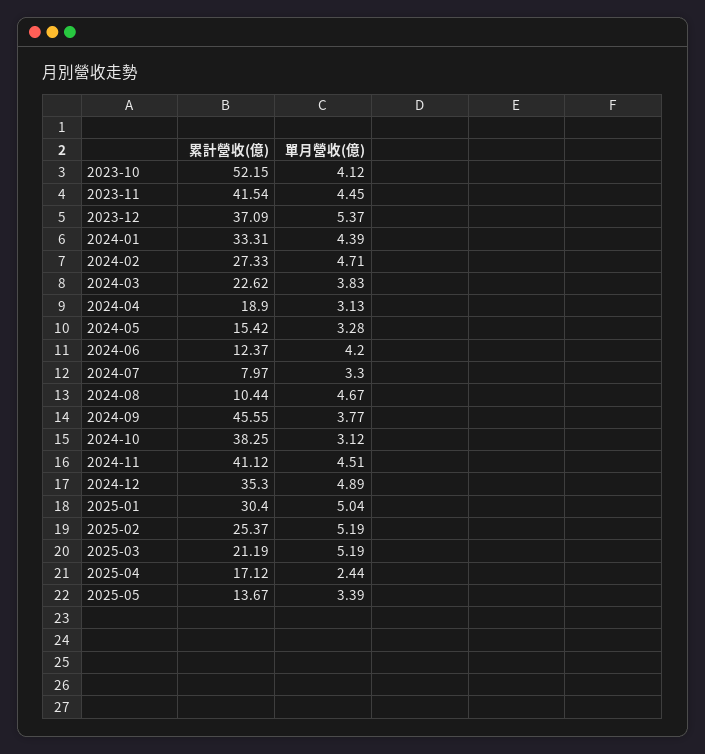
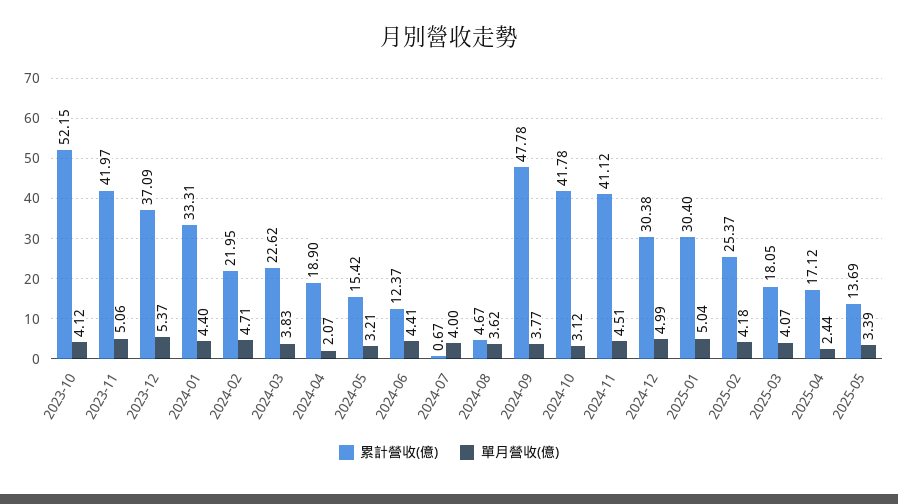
累計營收(億), 2023-11: 41.54 -> 41.97
單月營收(億), 2023-11: 4.45 -> 5.06
單月營收(億), 2024-01: 4.39 -> 4.4
累計營收(億), 2024-02: 27.33 -> 21.95
單月營收(億), 2024-04: 3.13 -> 2.07
單月營收(億), 2024-05: 3.28 -> 3.21
單月營收(億), 2024-06: 4.2 -> 4.41
累計營收(億), 2024-07: 7.97 -> 0.67
單月營收(億), 2024-07: 3.3 -> 4
累計營收(億), 2024-08: 10.44 -> 4.67
單月營收(億), 2024-08: 4.67 -> 3.62
累計營收(億), 2024-09: 45.55 -> 47.78
累計營收(億), 2024-10: 38.25 -> 41.78
累計營收(億), 2024-12: 35.3 -> 30.38
單月營收(億), 2024-12: 4.89 -> 4.99
單月營收(億), 2025-02: 5.19 -> 4.18
累計營收(億), 2025-03: 21.19 -> 18.05
單月營收(億), 2025-03: 5.19 -> 4.07
累計營收(億), 2025-05: 13.67 -> 13.69

